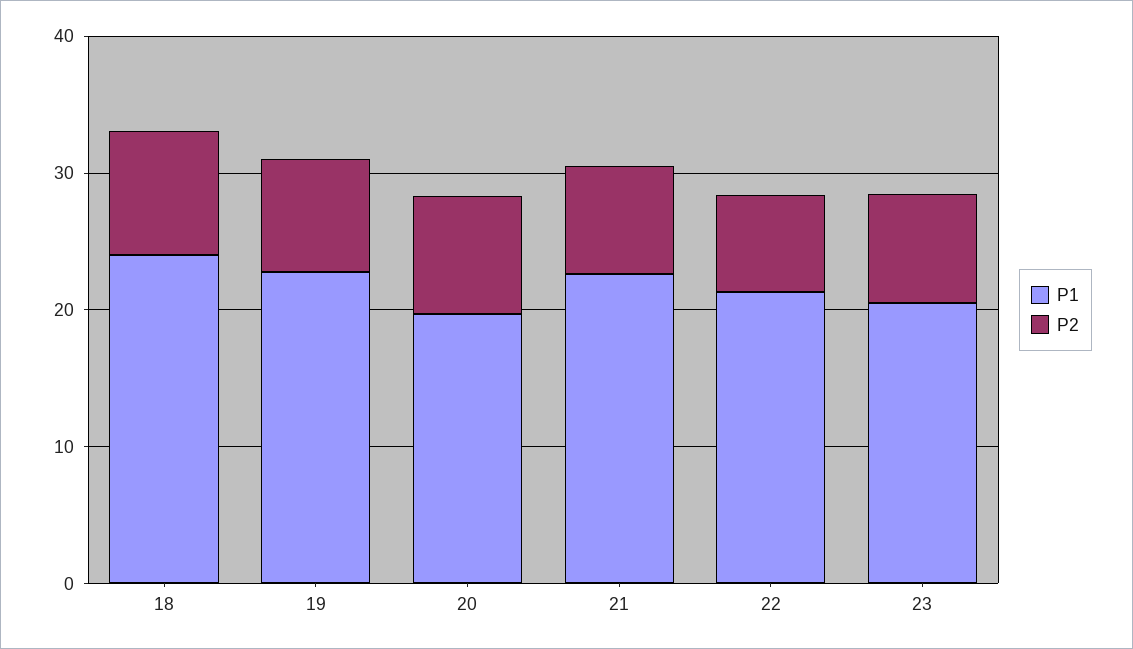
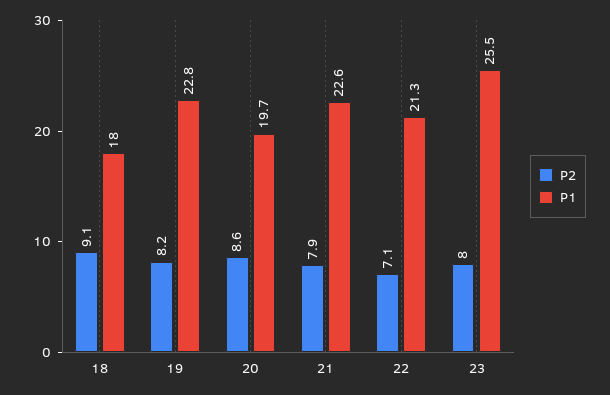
P1, 18: 24 -> 18
P1, 23: 20 -> 25.5

